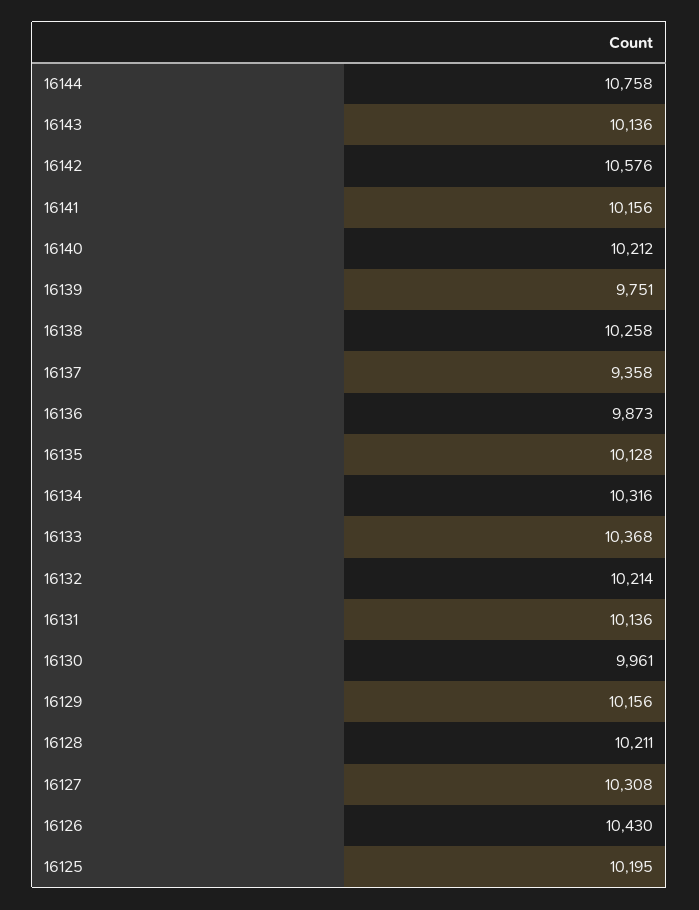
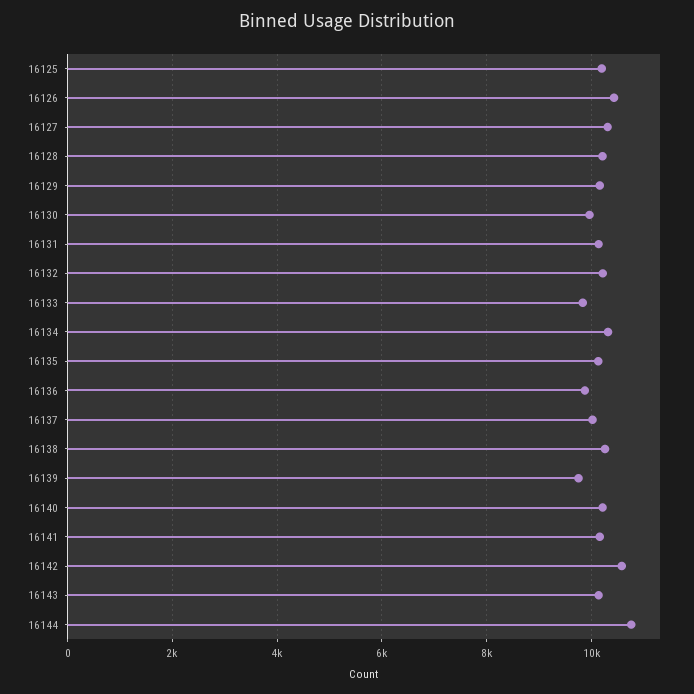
16137: 9358 -> 10000
16133: 10368 -> 9800

